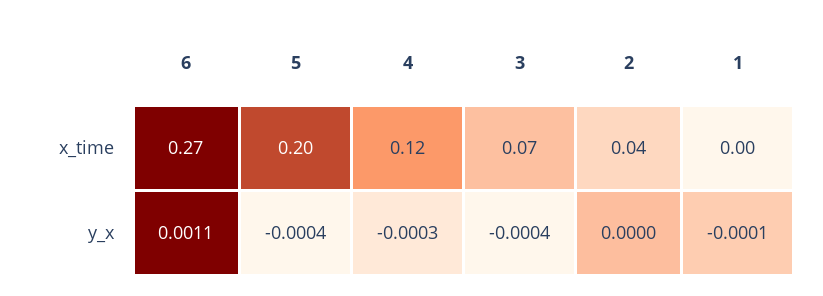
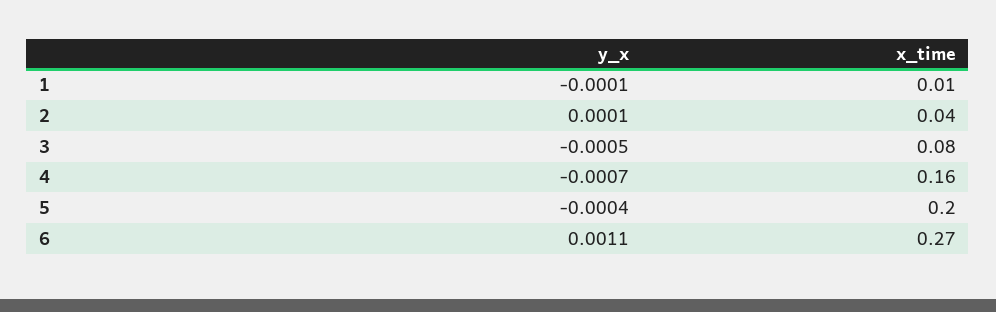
4, x_time: 0.12 -> 0.16
3, x_time: 0.07 -> 0.08
1, x_time: 0 -> 0.01
4, y_x: -0.0003 -> -0.0007
3, y_x: -0.0004 -> -0.0005
2, y_x: 0 -> 0.0001

